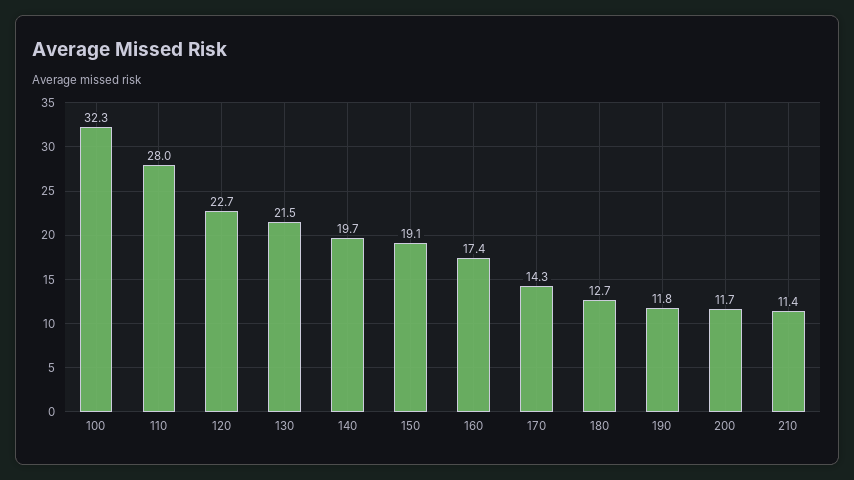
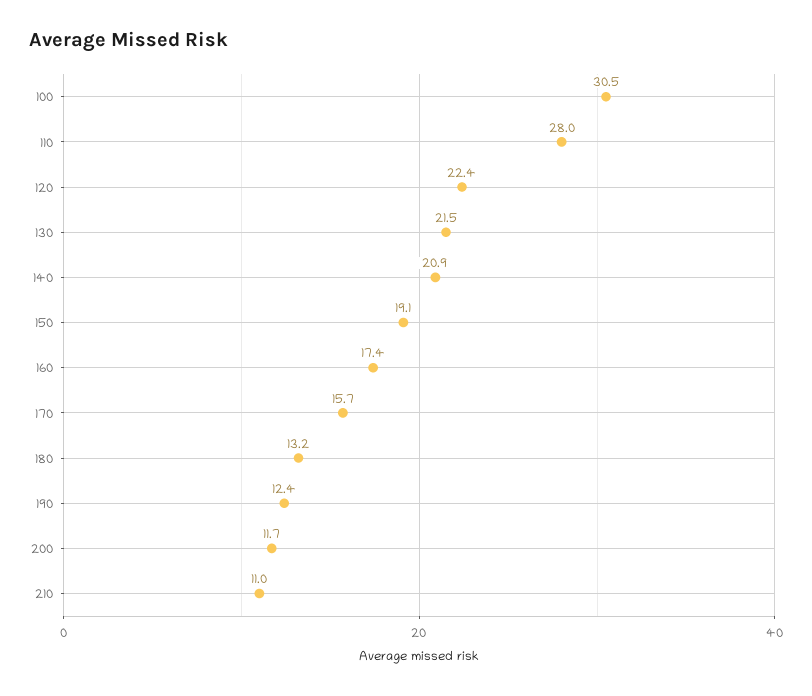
100: 32.3 -> 30.5
120: 22.7 -> 22.4
140: 19.7 -> 20.9
170: 14.3 -> 15.7
180: 12.7 -> 13.2
190: 11.8 -> 12.4
210: 11.4 -> 11

